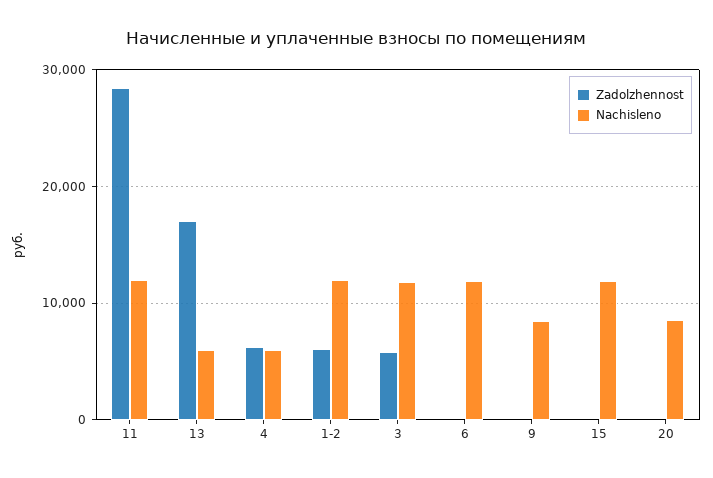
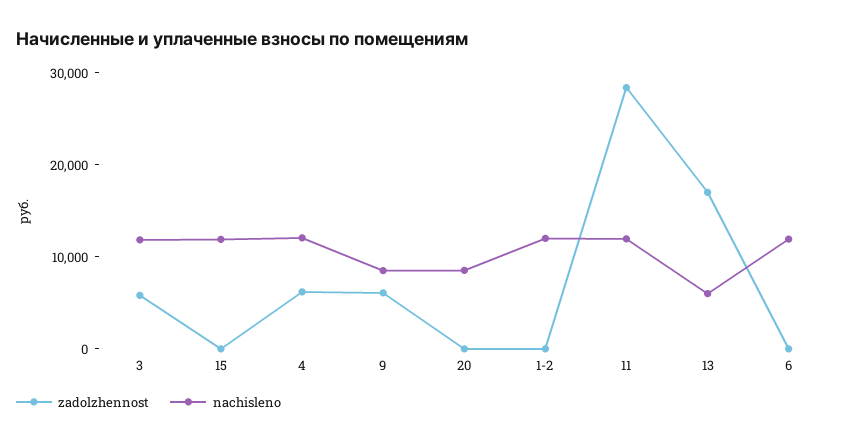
Nachisleno, 4: 6000 -> 12000
Zadolzhennost, 1-2: 6000 -> 0
Zadolzhennost, 9: 0 -> 6000

